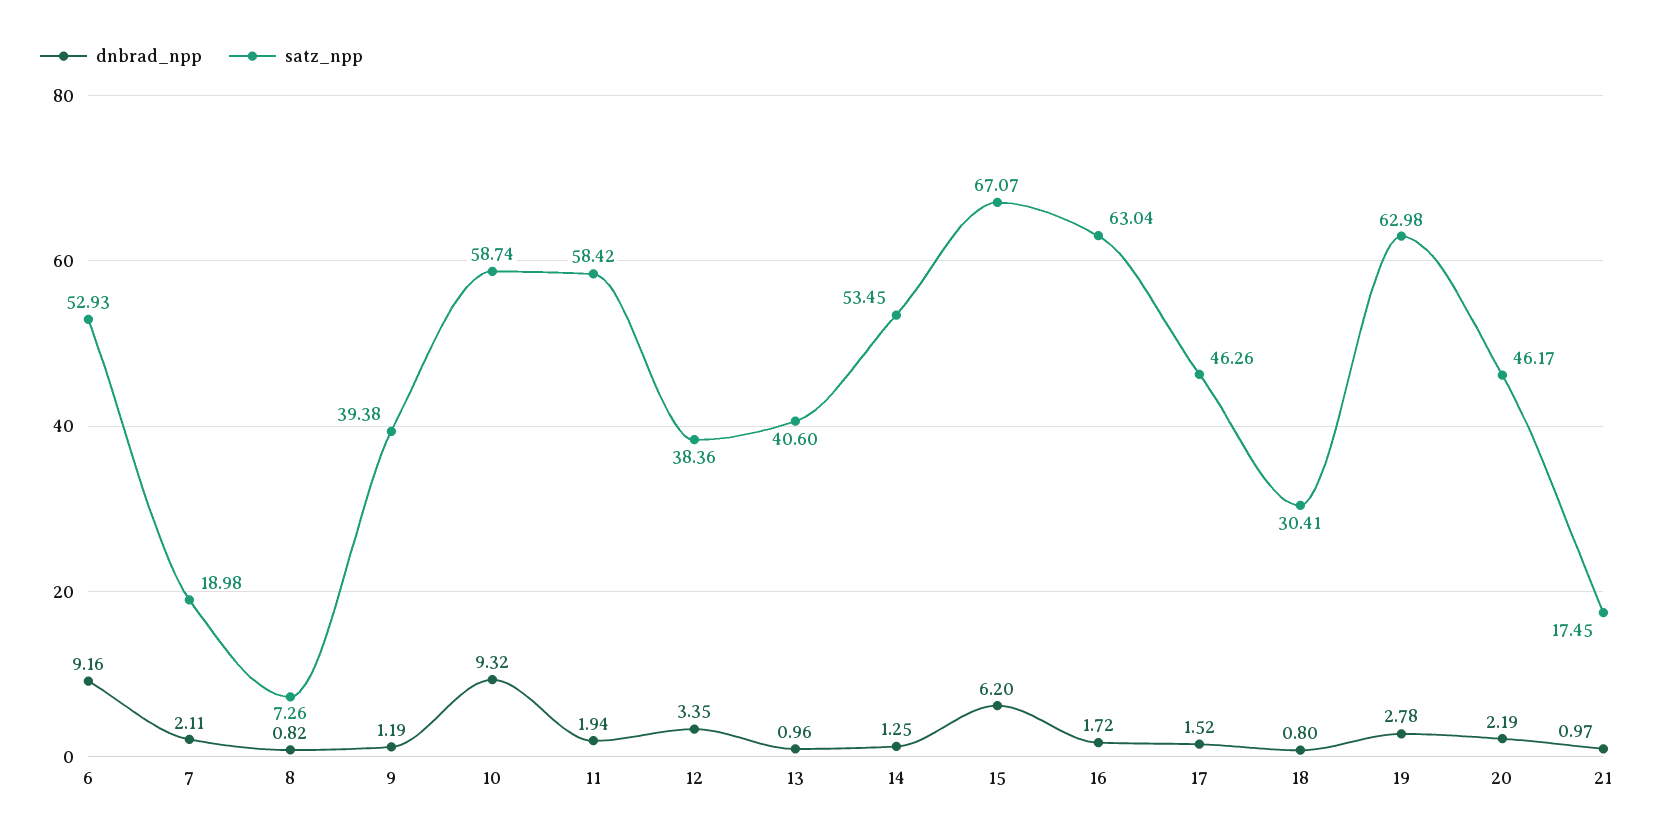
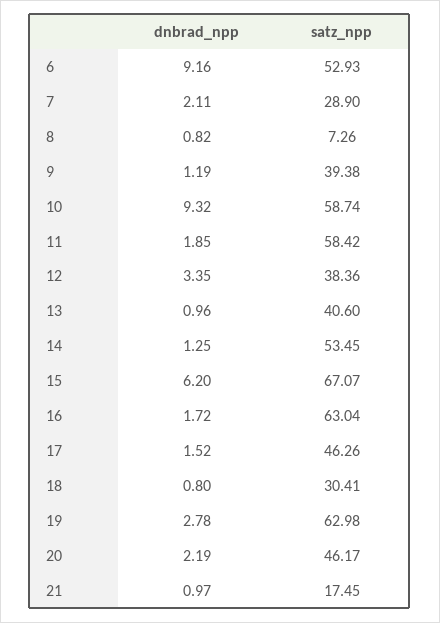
satz_npp, 7: 18.98 -> 28.9
dnbrad_npp, 11: 1.94 -> 1.85

